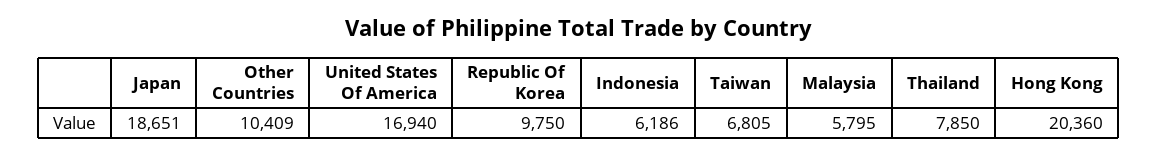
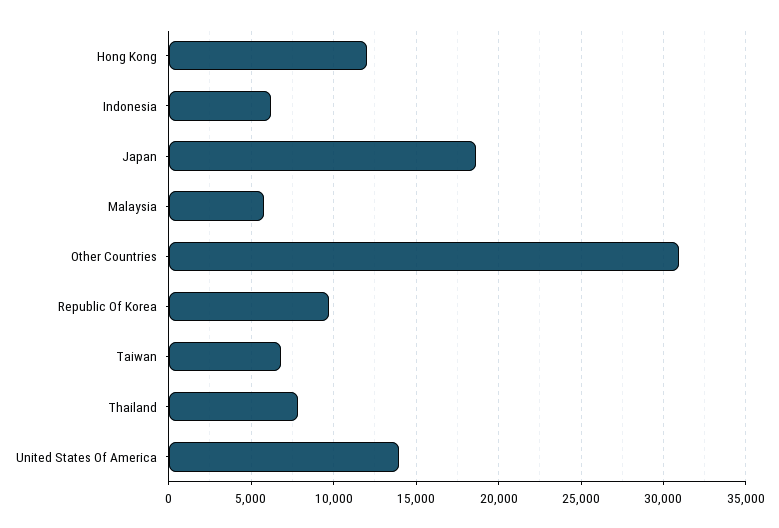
Other Countries: 10409 -> 31000
United States Of America: 16940 -> 14000
Hong Kong: 20360 -> 12000

